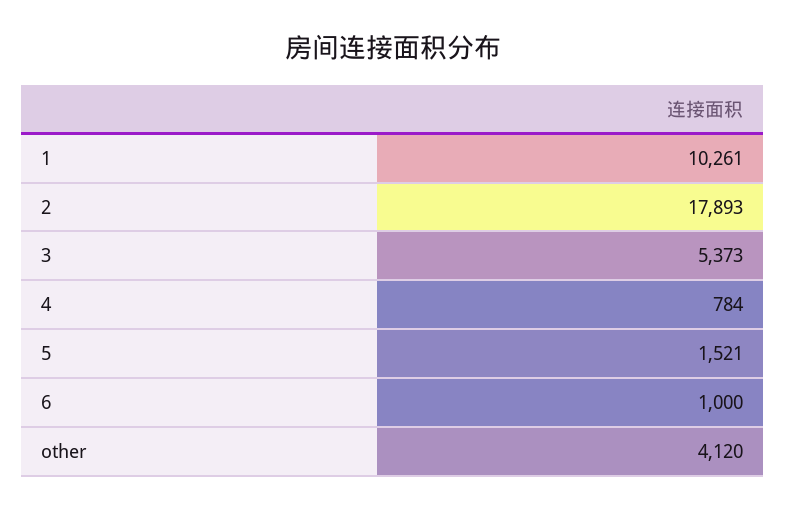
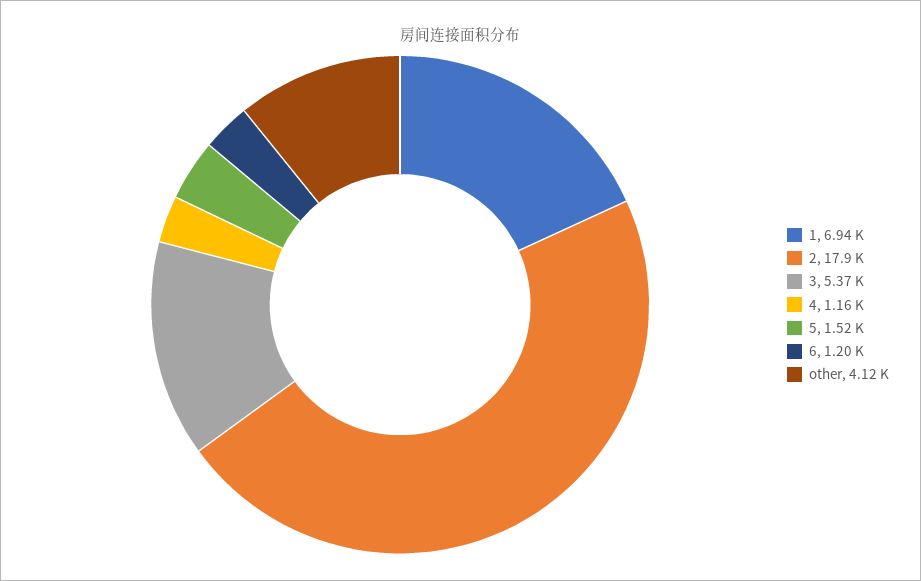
1: 10261 -> 6940
4: 784 -> 1160
6: 1000 -> 1200

